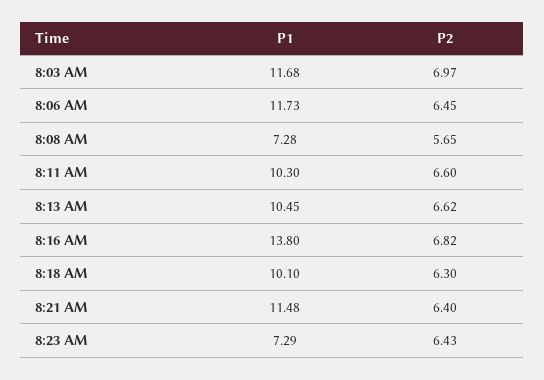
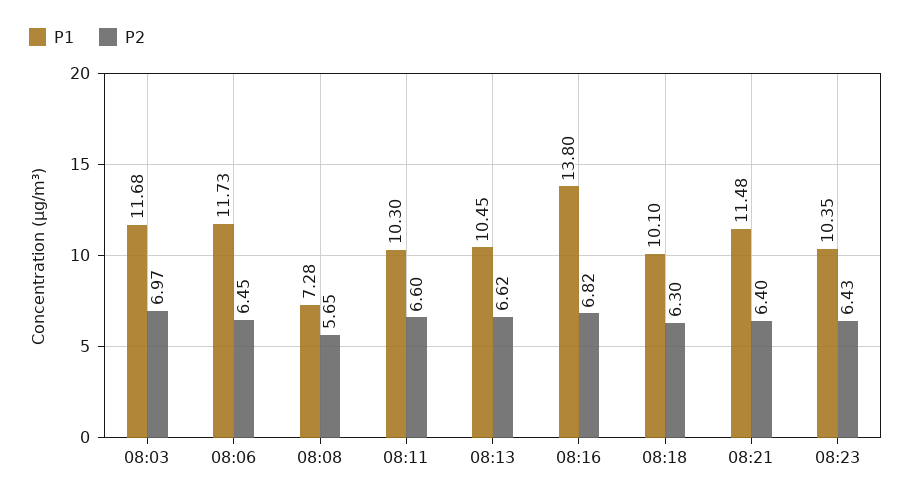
P1, 8:23 AM: 7.29 -> 10.35

